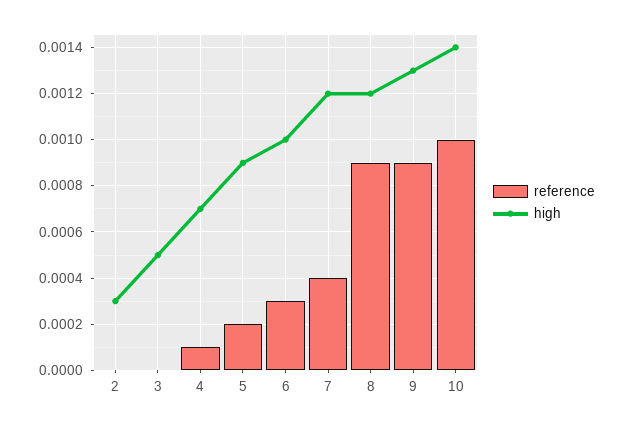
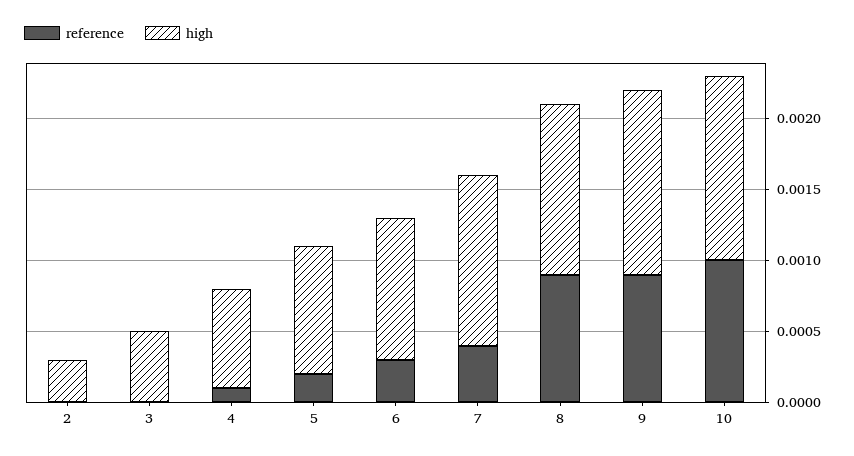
high, 10: 0.0014 -> 0.0013

